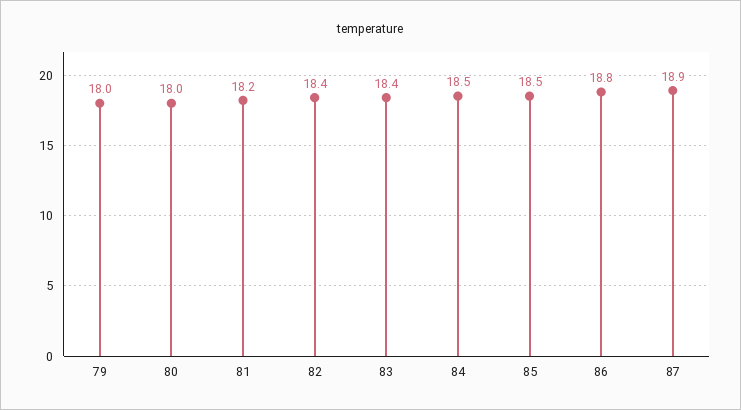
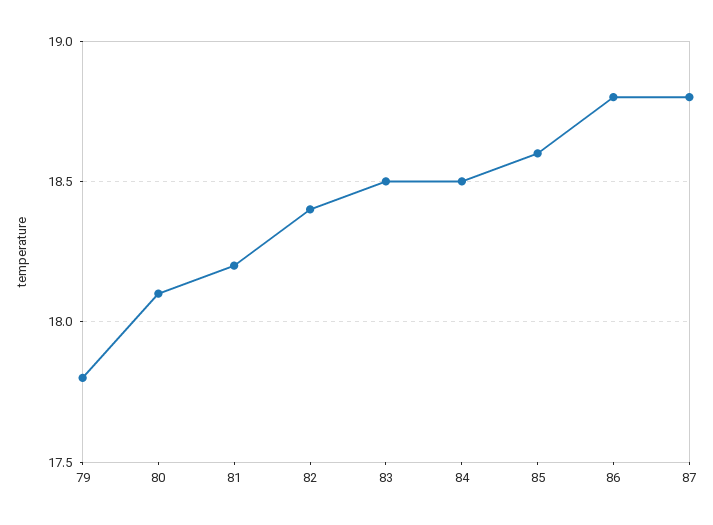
79: 18 -> 17.8
80: 18 -> 18.1
83: 18.4 -> 18.5
85: 18.5 -> 18.6
87: 18.9 -> 18.8

